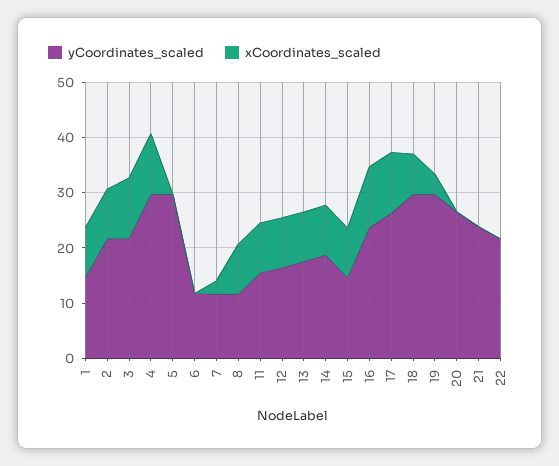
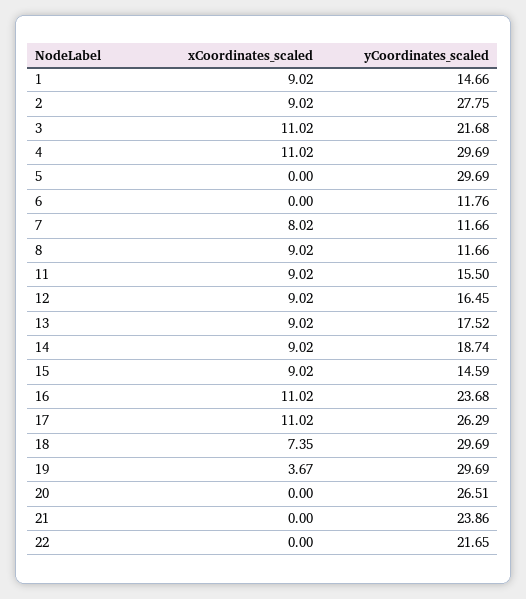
yCoordinates_scaled, 2: 22 -> 27.75
xCoordinates_scaled, 7: 2 -> 8.02

